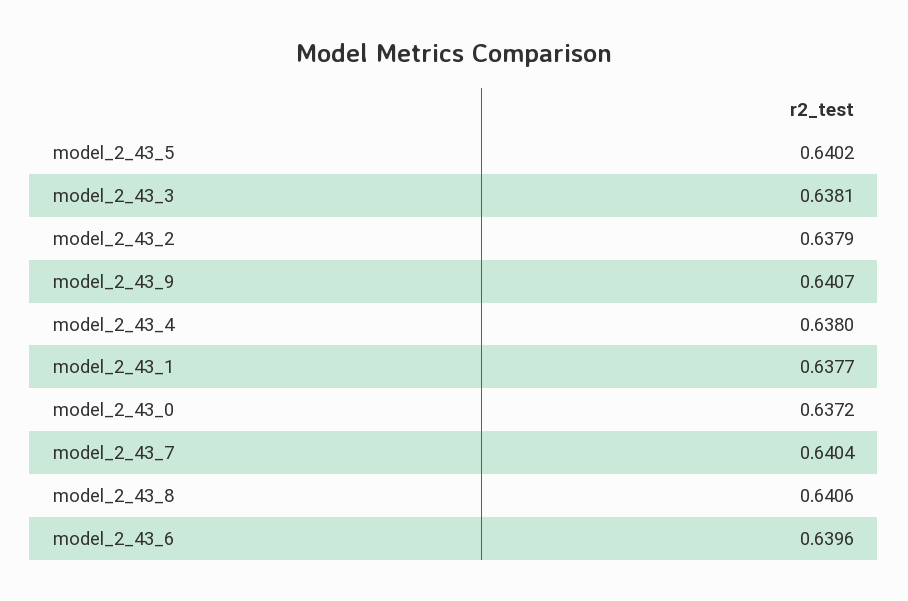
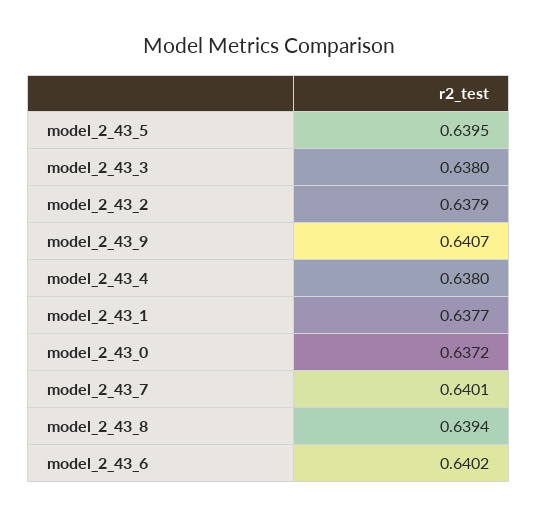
model_2_43_5: 0.6402 -> 0.6395
model_2_43_3: 0.6381 -> 0.638
model_2_43_7: 0.6404 -> 0.6401
model_2_43_8: 0.6406 -> 0.6394
model_2_43_6: 0.6396 -> 0.6402

